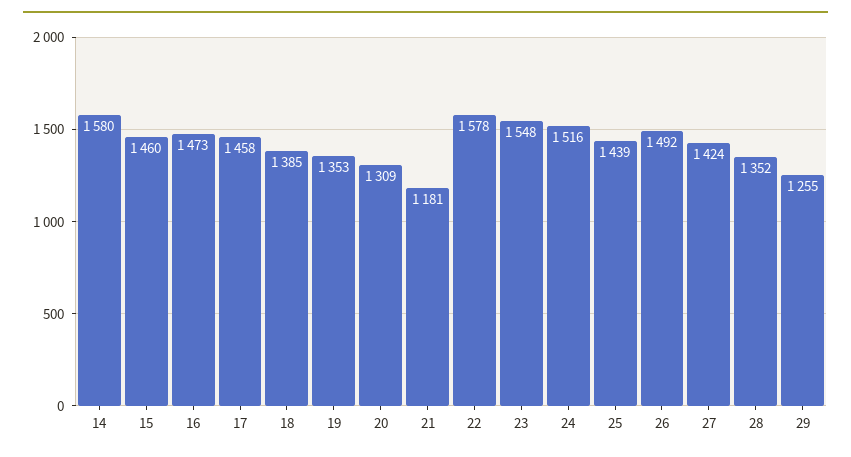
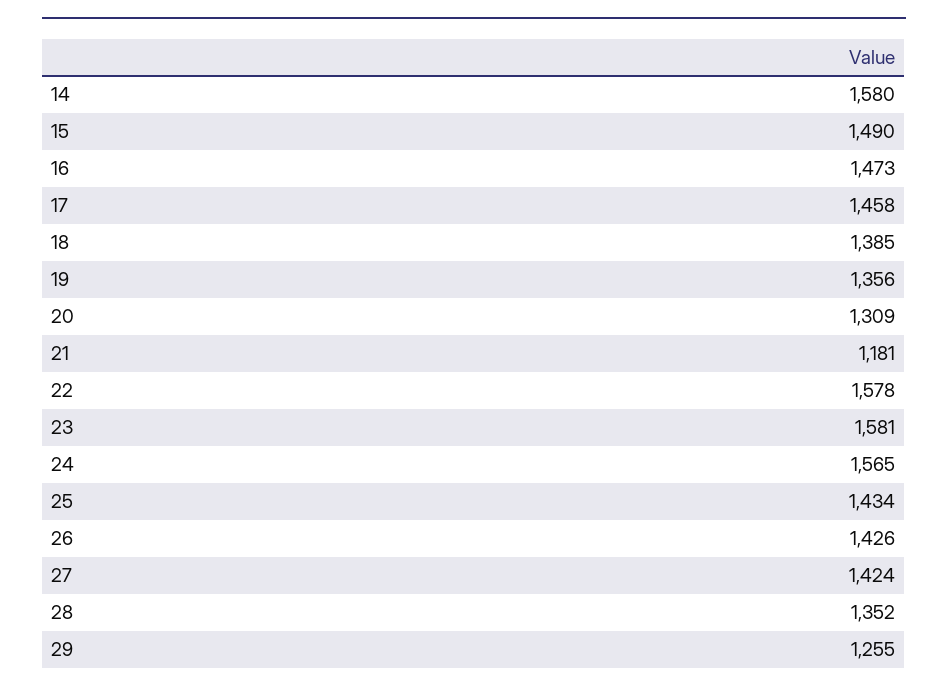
15: 1460 -> 1490
19: 1353 -> 1356
23: 1548 -> 1581
24: 1516 -> 1565
25: 1439 -> 1434
26: 1492 -> 1426

